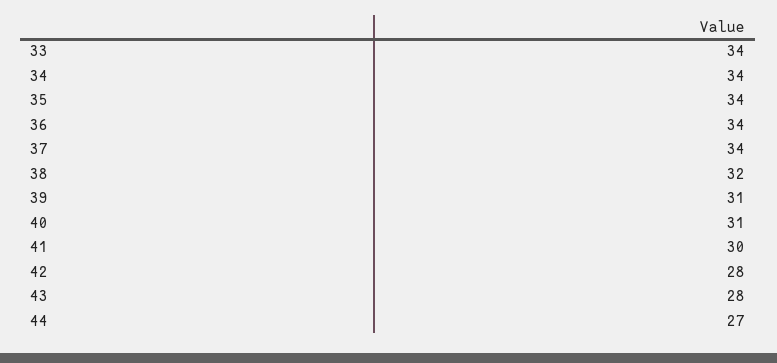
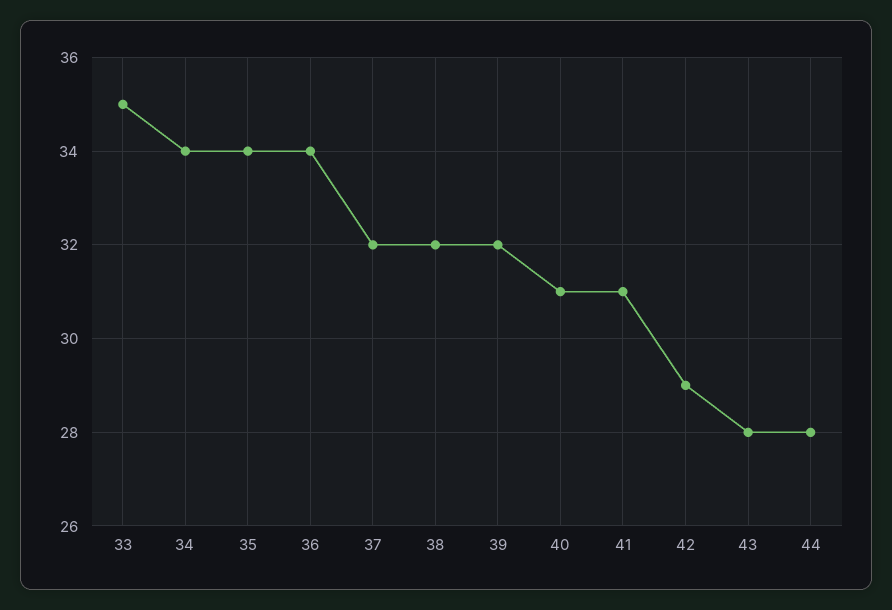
33: 34 -> 35
37: 34 -> 32
39: 31 -> 32
41: 30 -> 31
42: 28 -> 29
44: 27 -> 28

